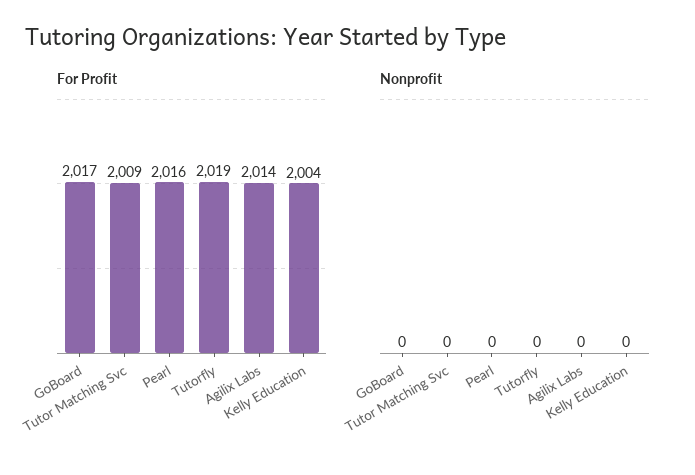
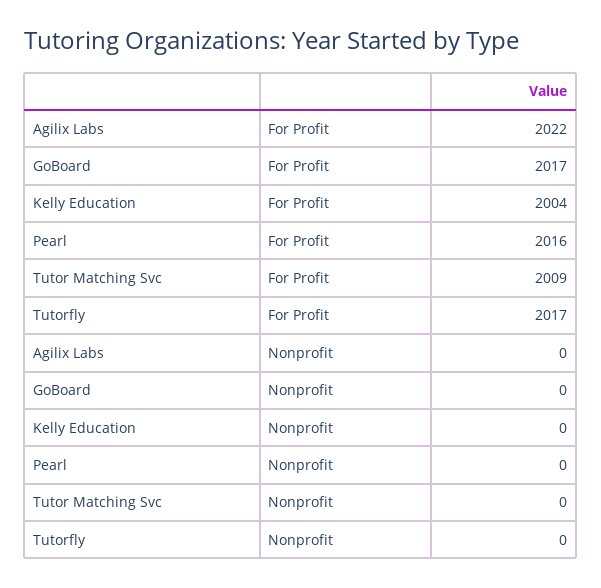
For Profit, Tutorfly: 2019 -> 2017
For Profit, Agilix Labs: 2014 -> 2022

